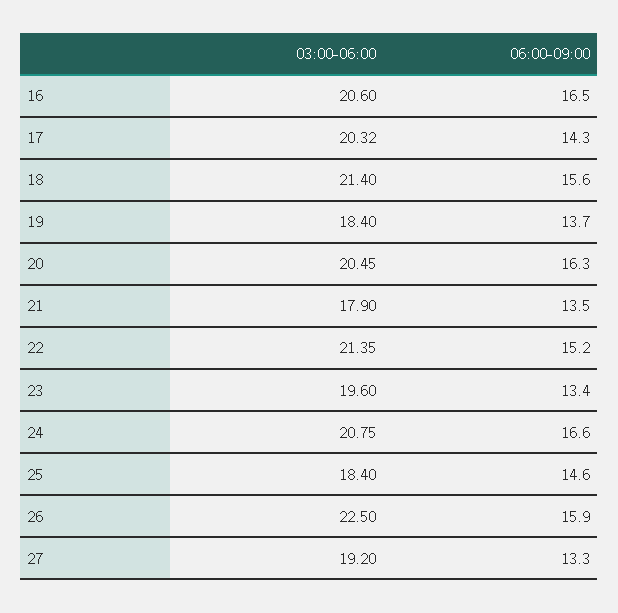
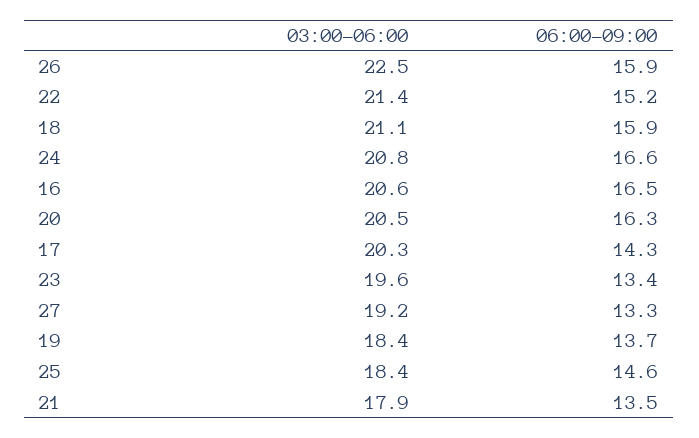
03:00-06:00, 18: 21.4 -> 21.1
06:00-09:00, 18: 15.6 -> 15.9

